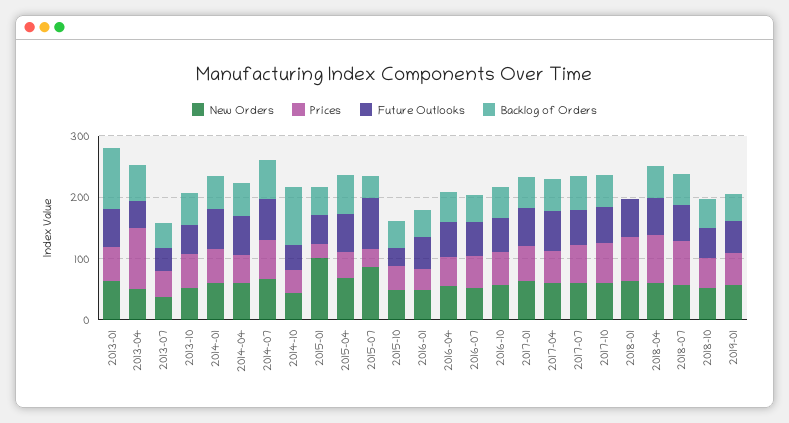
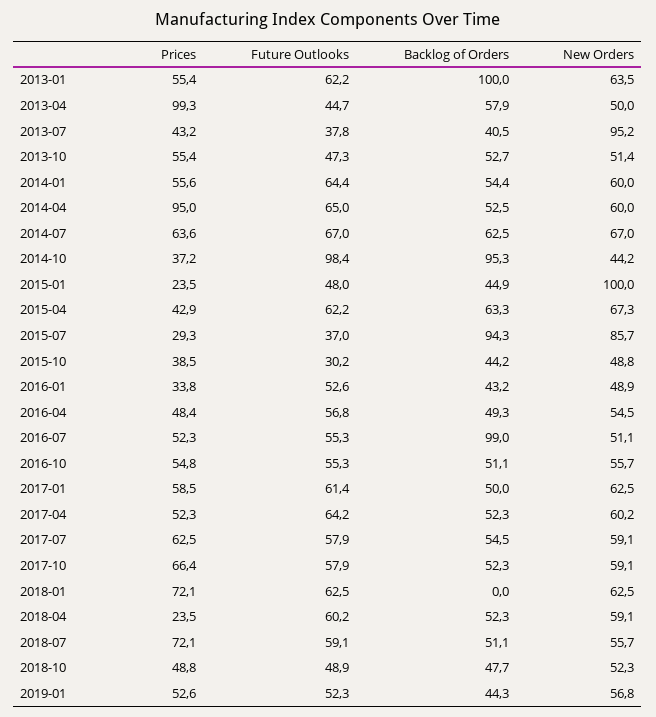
New Orders, 2013-07: 40 -> 95.2
Prices, 2014-04: 40 -> 95
Future Outlooks, 2014-10: 40 -> 98.4
Future Outlooks, 2015-07: 80 -> 37
Backlog of Orders, 2015-07: 40 -> 94.3
Backlog of Orders, 2016-07: 40 -> 99
Prices, 2018-04: 80 -> 23.5

